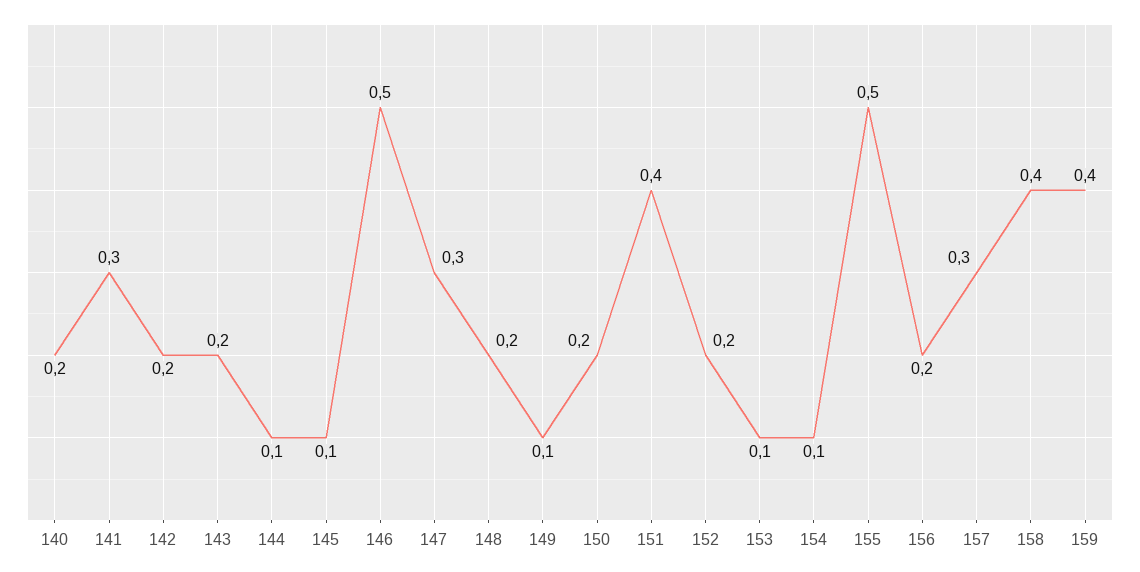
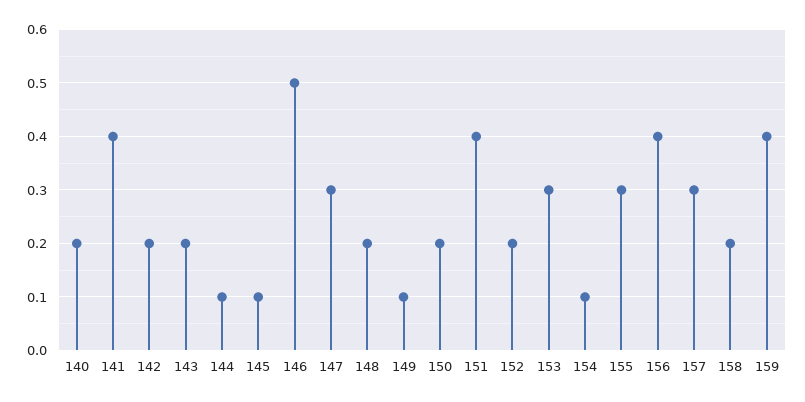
141: 0.3 -> 0.4
153: 0.1 -> 0.3
155: 0.5 -> 0.3
156: 0.2 -> 0.4
158: 0.4 -> 0.2

